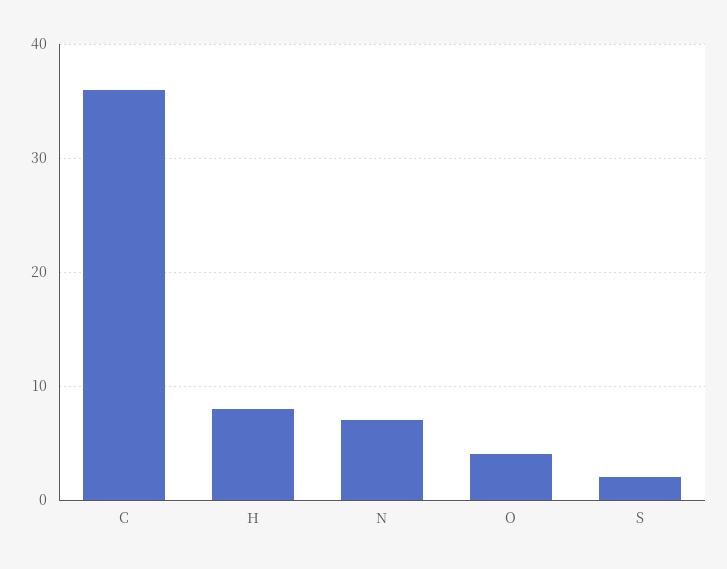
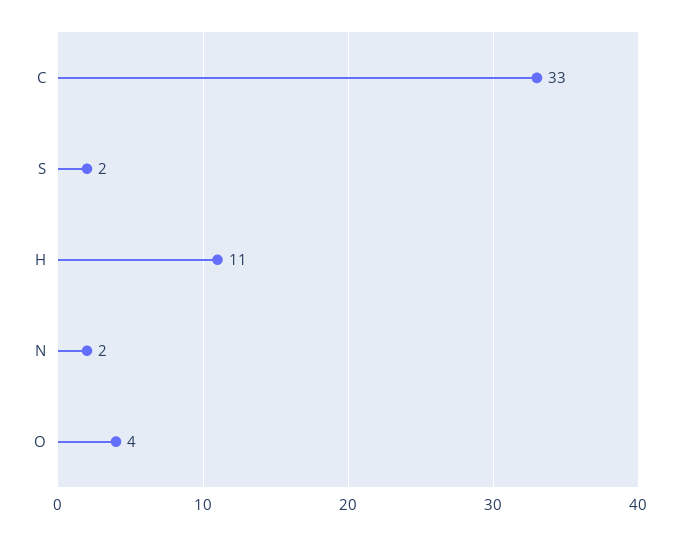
C: 36 -> 33
H: 8 -> 11
N: 7 -> 2

